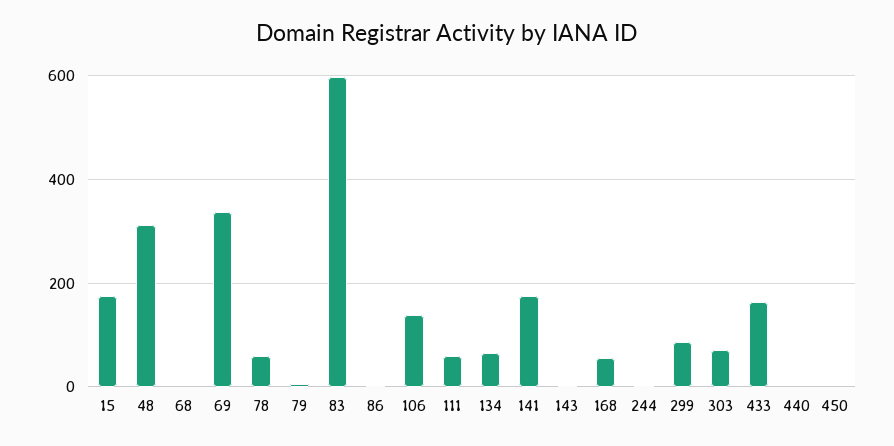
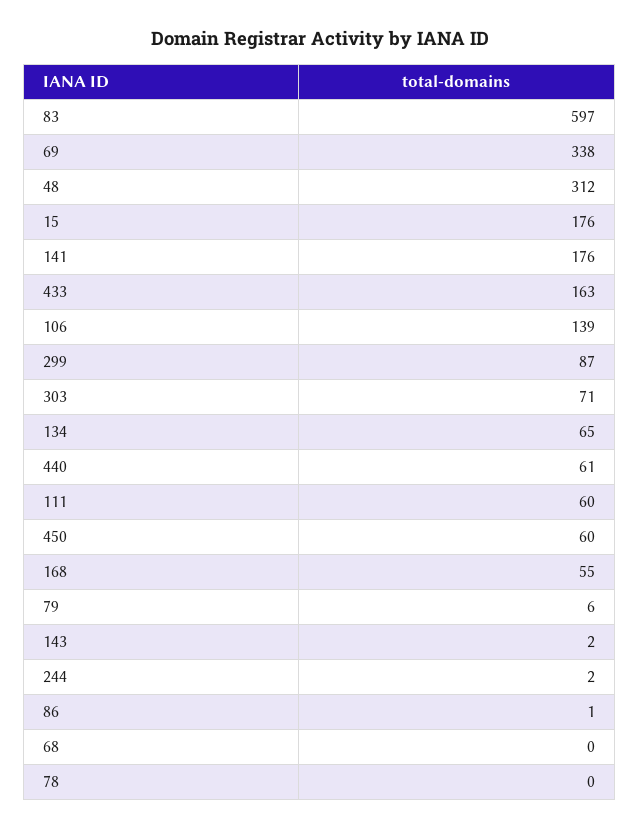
78: 60 -> 0
440: 0 -> 61
450: 0 -> 60

